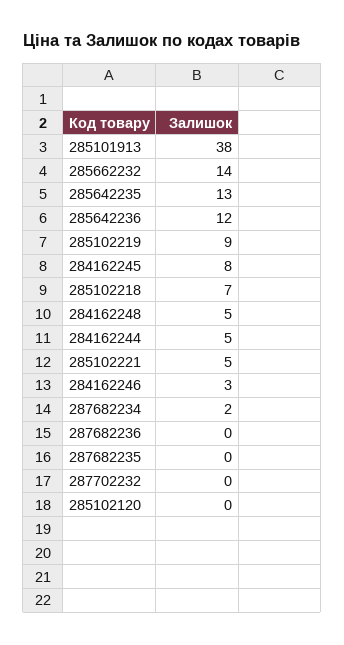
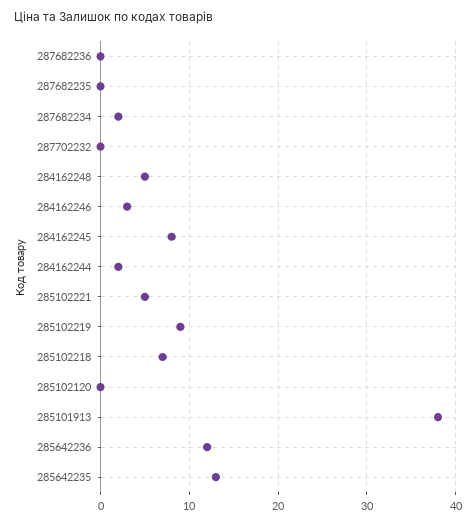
285662232: 14 -> none
284162244: 5 -> 2

